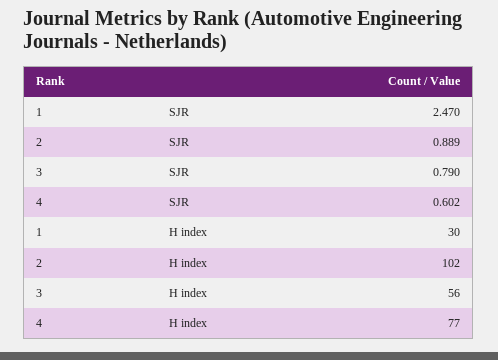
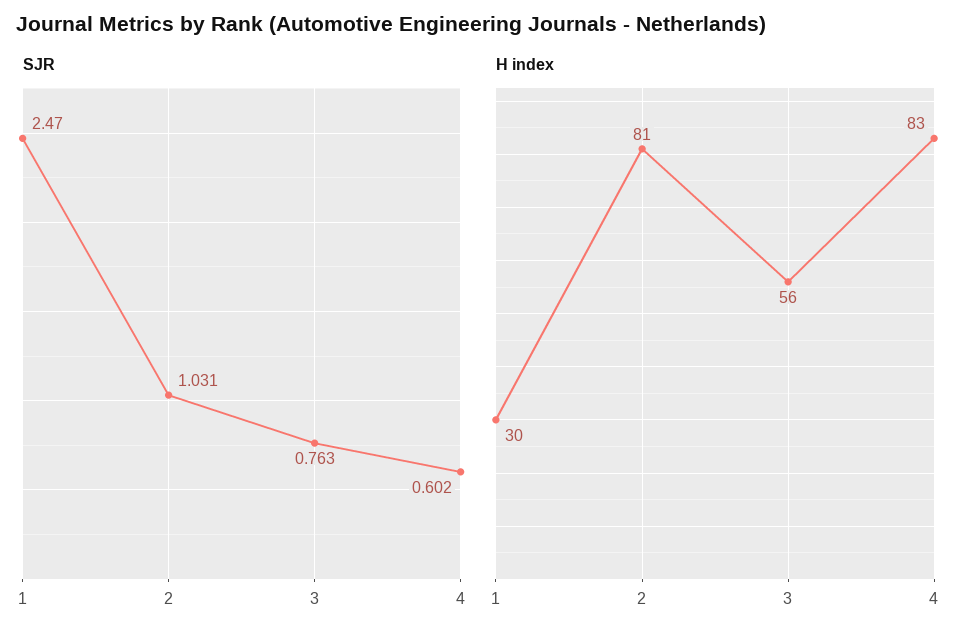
SJR, 2: 0.889 -> 1.031
SJR, 3: 0.79 -> 0.763
H index, 2: 102 -> 81
H index, 4: 77 -> 83

